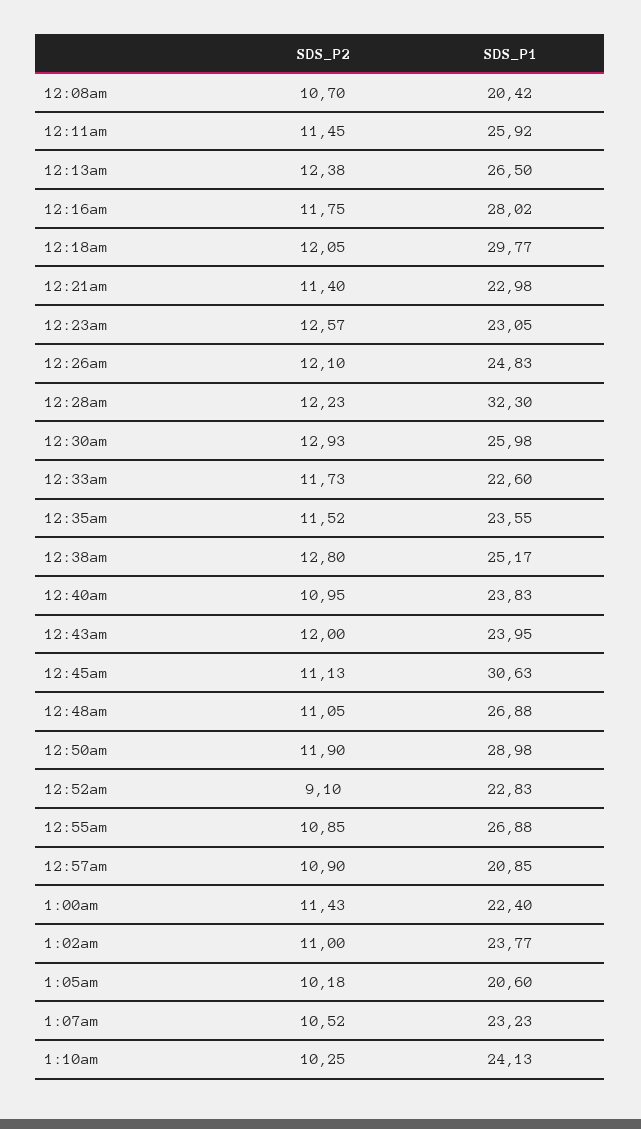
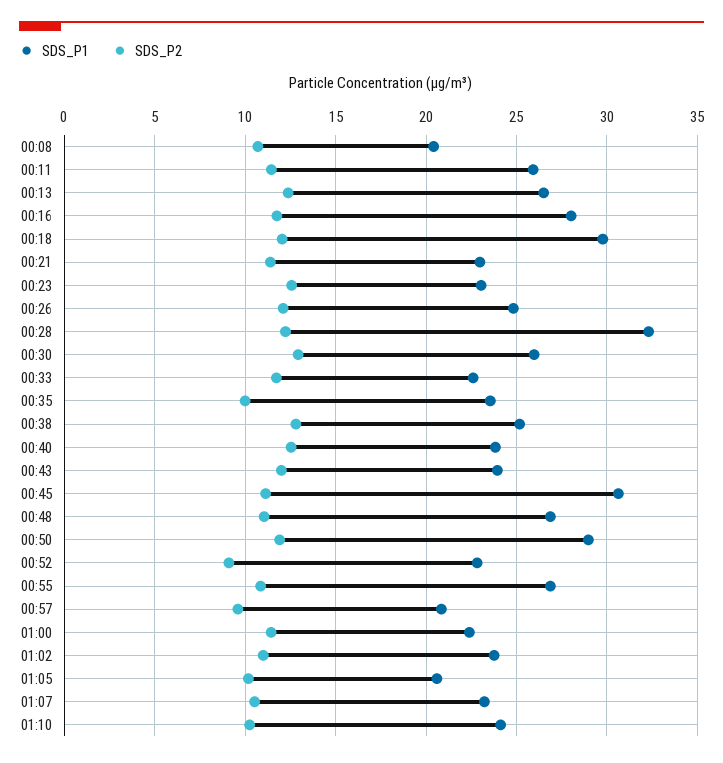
SDS_P2, 12:35am: 11.52 -> 10
SDS_P2, 12:40am: 10.95 -> 12.5
SDS_P2, 12:57am: 10.9 -> 9.5

